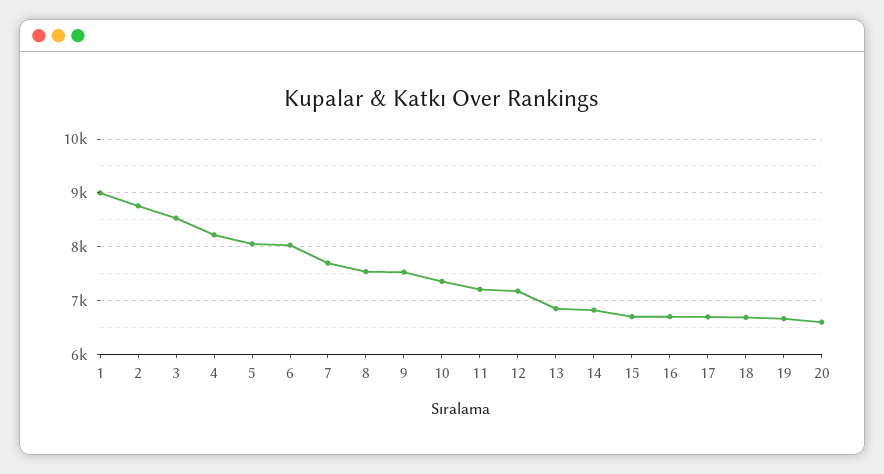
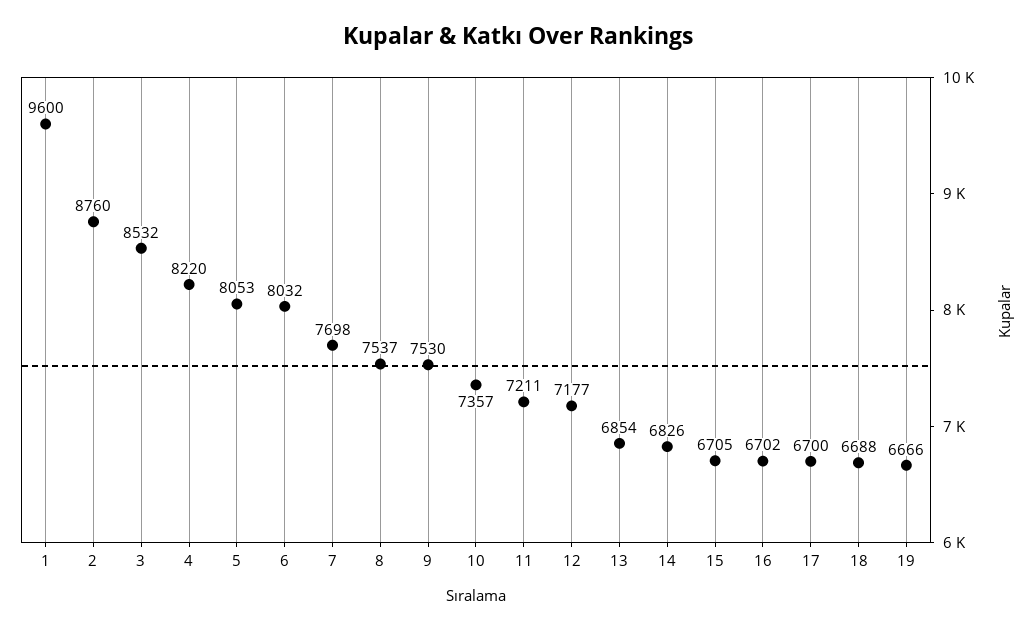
1: 9000 -> 9600
20: 6600 -> none

